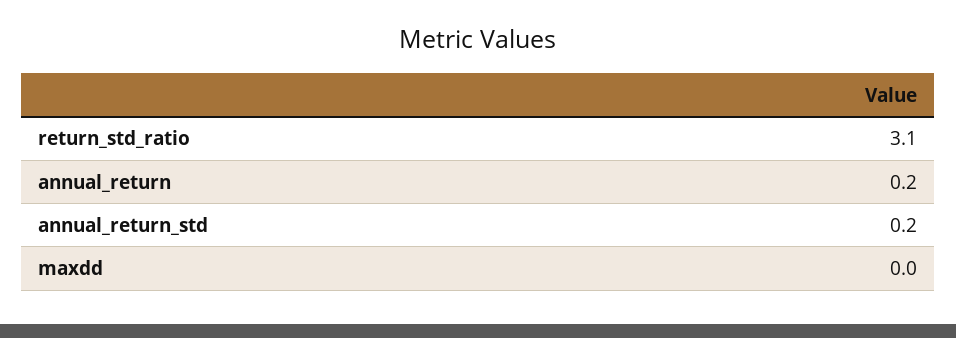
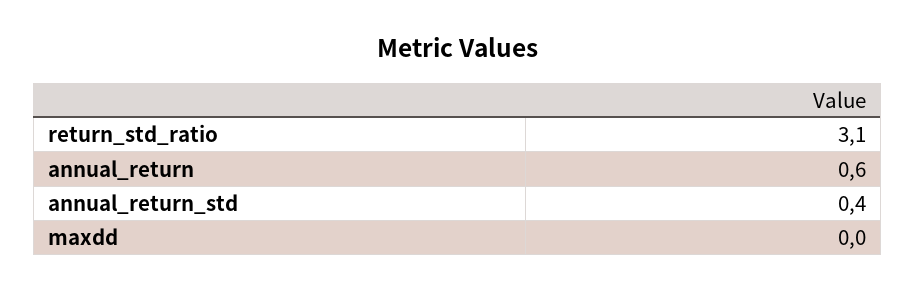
annual_return: 0.2 -> 0.6
annual_return_std: 0.2 -> 0.4

